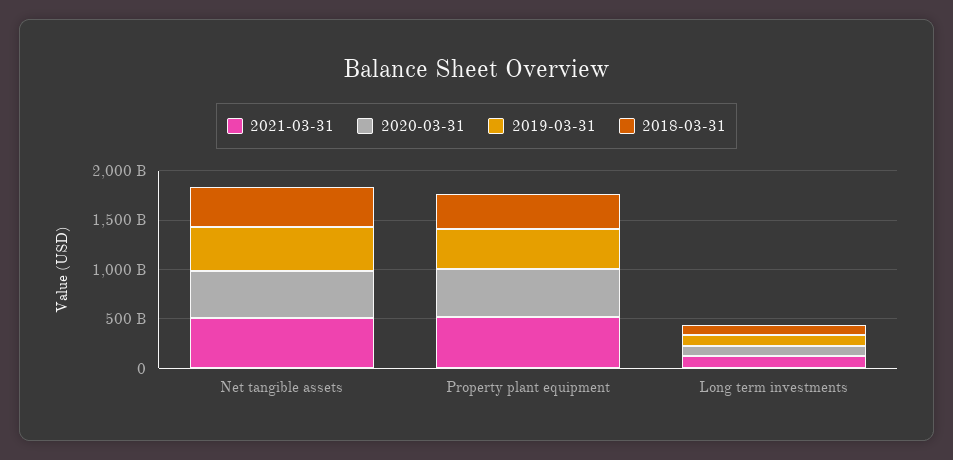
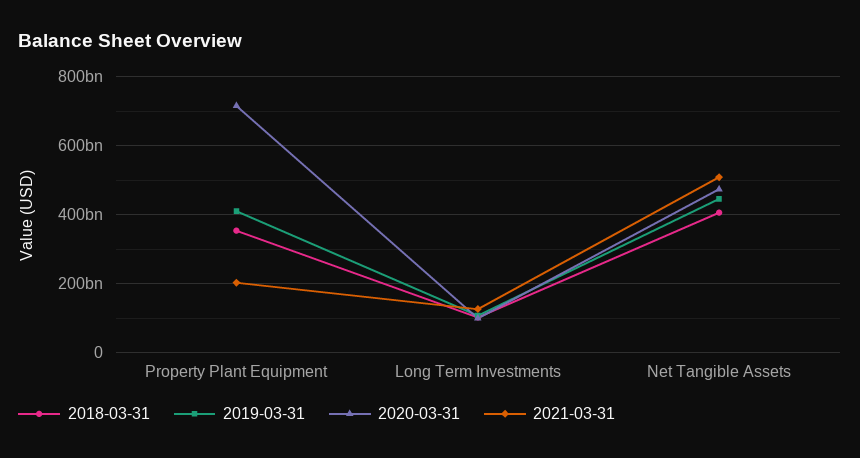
2021-03-31, Property plant equipment: 500000000000 -> 200000000000
2020-03-31, Property plant equipment: 500000000000 -> 720000000000

